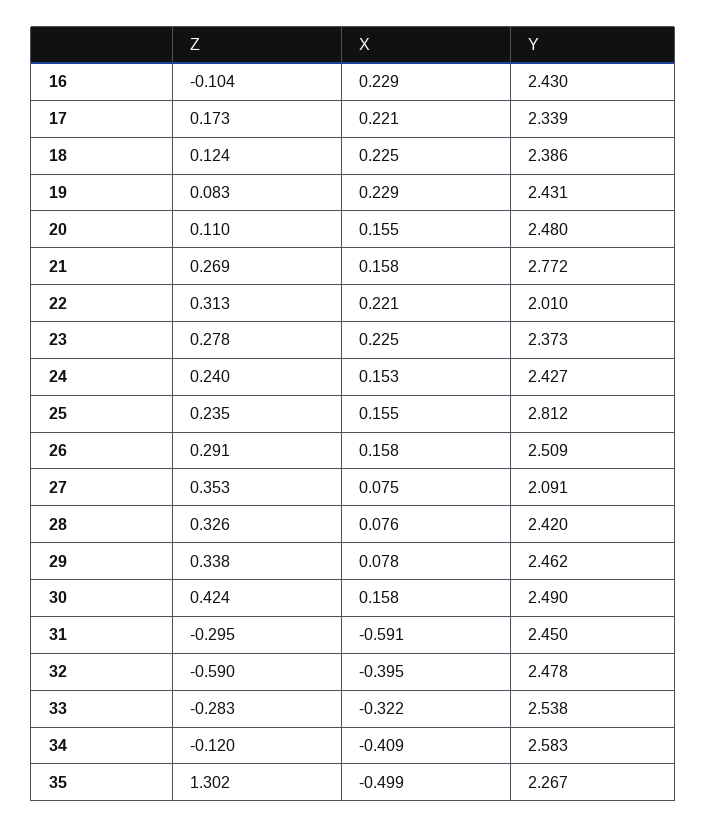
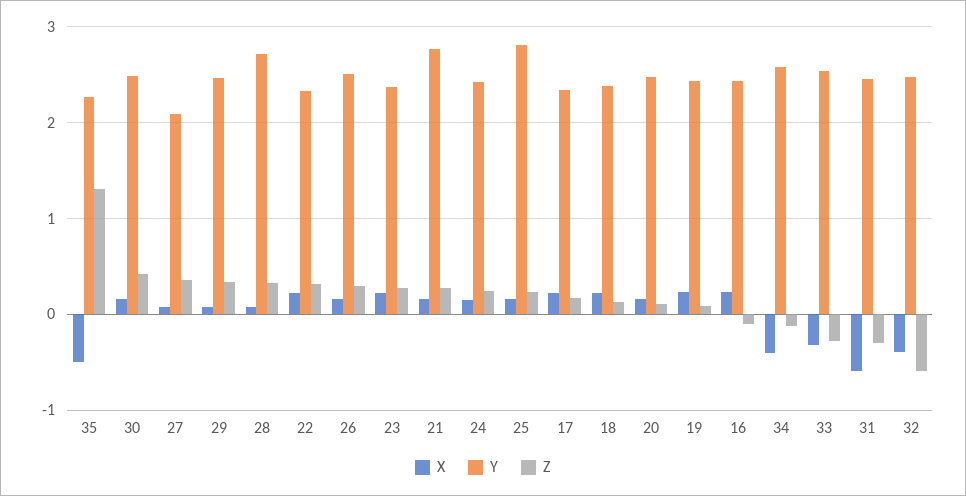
Y, 22: 2.01 -> 2.3
Y, 28: 2.42 -> 2.7

